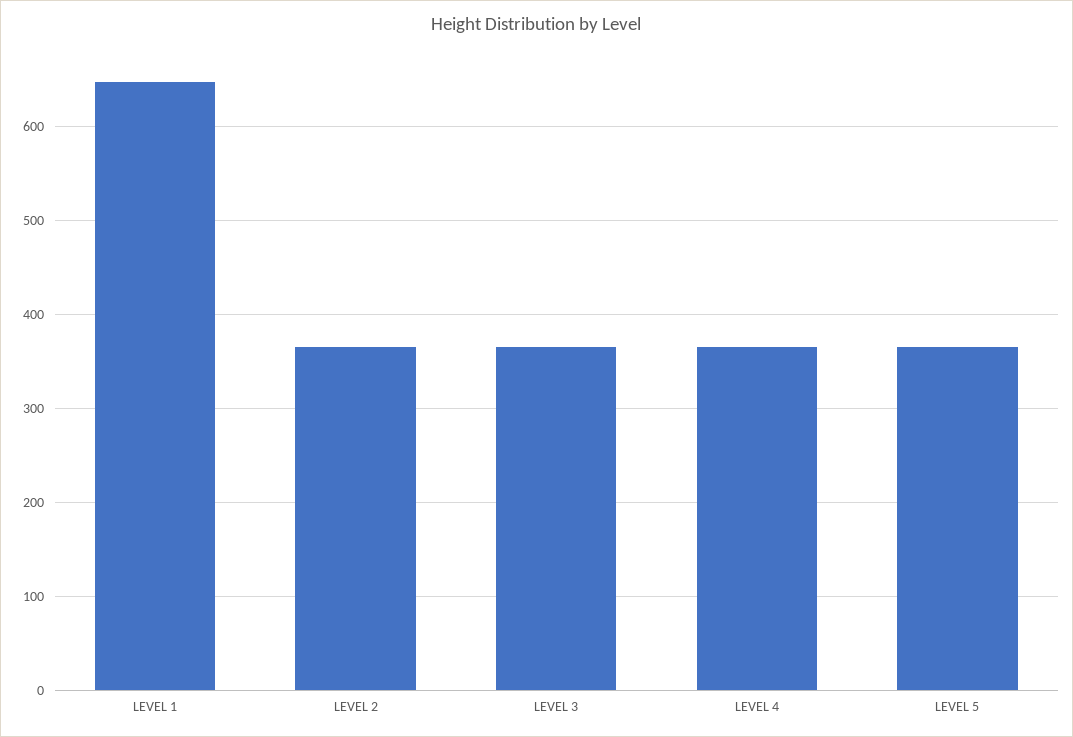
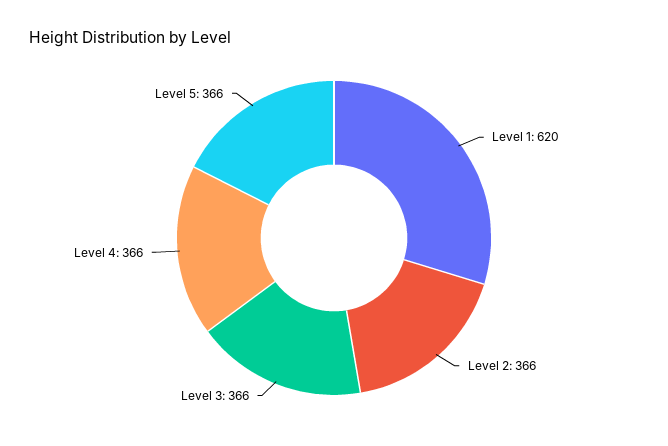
LEVEL 1: 650 -> 620

